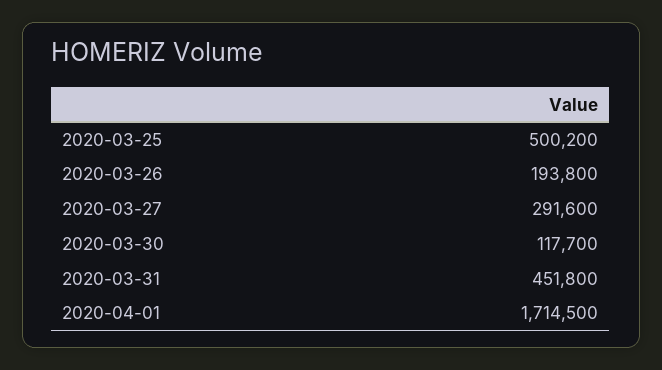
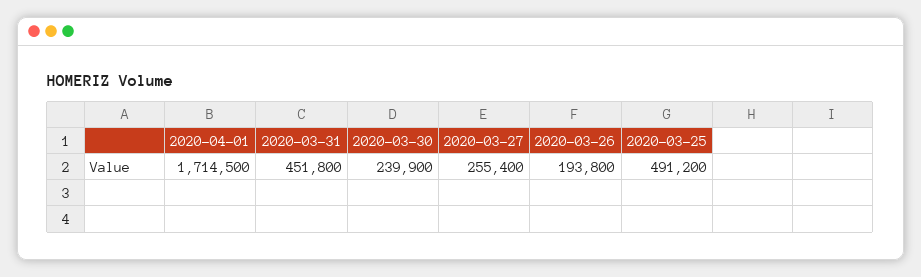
2020-03-25: 500200 -> 491200
2020-03-27: 291600 -> 255400
2020-03-30: 117700 -> 239900

